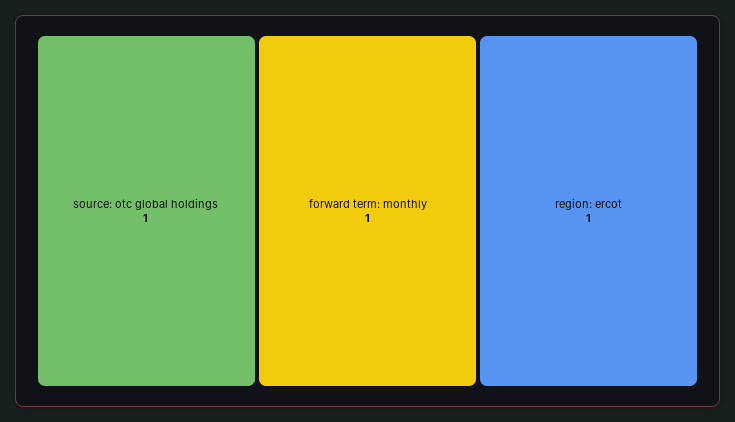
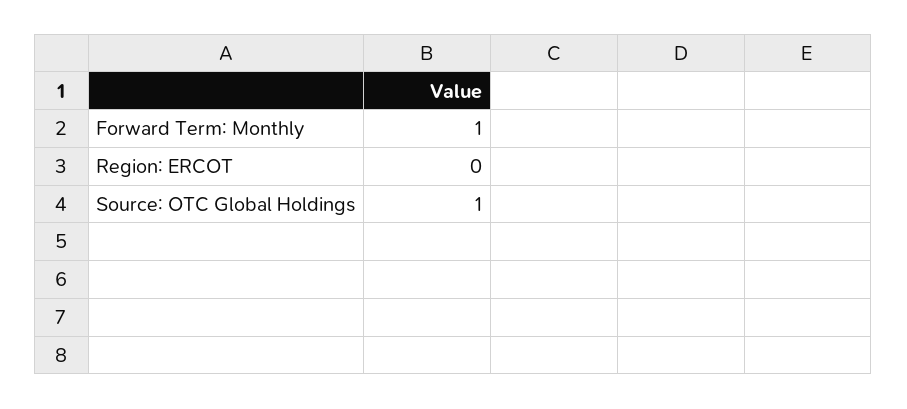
region: ercot: 1 -> 0

